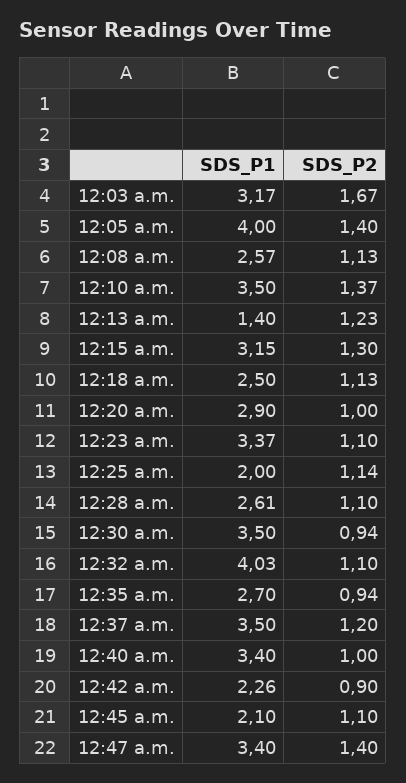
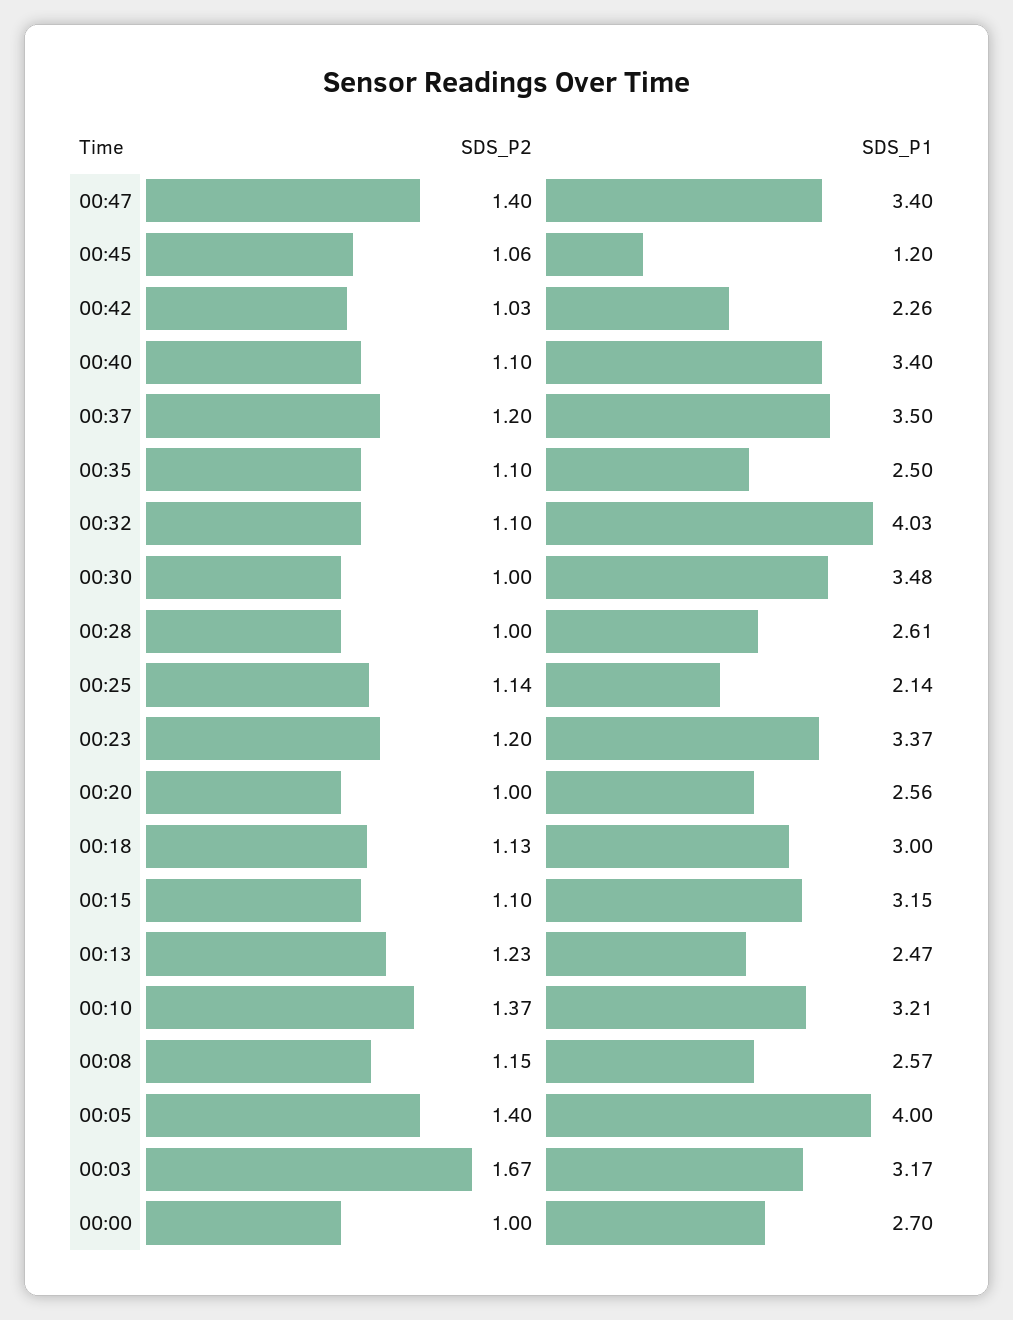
SDS_P2, 12:08 a.m.: 1.13 -> 1.15
SDS_P1, 12:10 a.m.: 3.5 -> 3.21
SDS_P1, 12:13 a.m.: 1.4 -> 2.47
SDS_P2, 12:15 a.m.: 1.3 -> 1.1
SDS_P1, 12:18 a.m.: 2.5 -> 3
SDS_P1, 12:20 a.m.: 2.9 -> 2.56
SDS_P2, 12:23 a.m.: 1.1 -> 1.2
SDS_P1, 12:25 a.m.: 2 -> 2.14
SDS_P2, 12:28 a.m.: 1.1 -> 1
SDS_P1, 12:30 a.m.: 3.5 -> 3.48
SDS_P2, 12:30 a.m.: 0.94 -> 1
SDS_P1, 12:35 a.m.: 2.7 -> 2.5
SDS_P2, 12:35 a.m.: 0.94 -> 1.1
SDS_P2, 12:40 a.m.: 1 -> 1.1
SDS_P2, 12:42 a.m.: 0.9 -> 1.03
SDS_P1, 12:45 a.m.: 2.1 -> 1.2
SDS_P2, 12:45 a.m.: 1.1 -> 1.06
SDS_P2, 00:00: none -> 1
SDS_P1, 00:00: none -> 2.7

